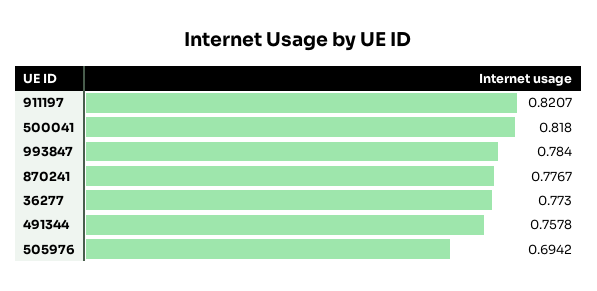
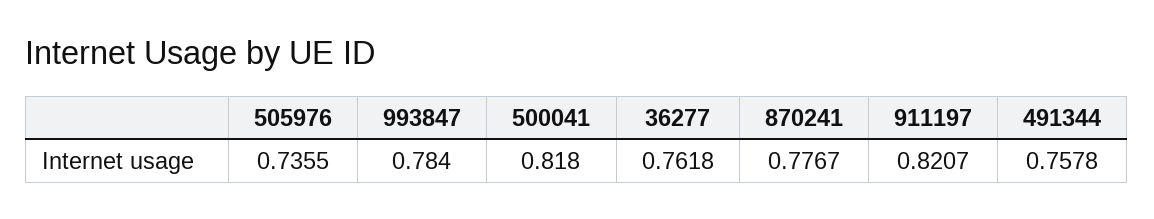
36277: 0.773 -> 0.7618
505976: 0.6942 -> 0.7355

